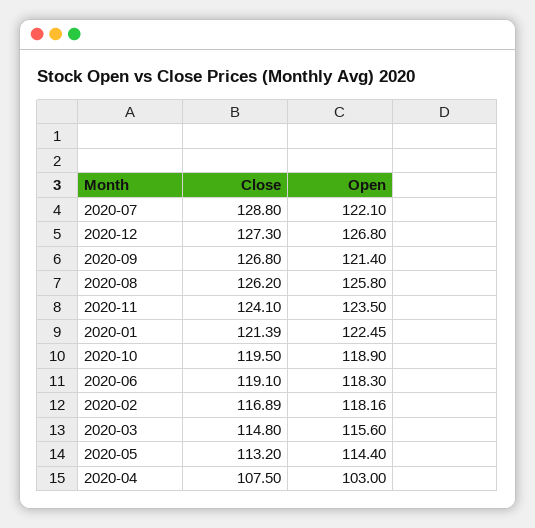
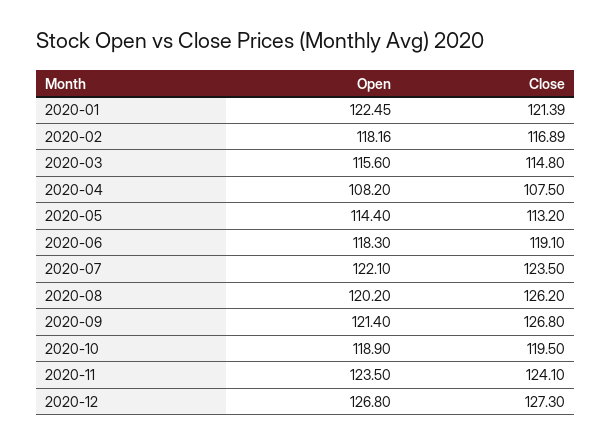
Close, 2020-07: 128.8 -> 123.5
Open, 2020-08: 125.8 -> 120.2
Open, 2020-04: 103 -> 108.2

